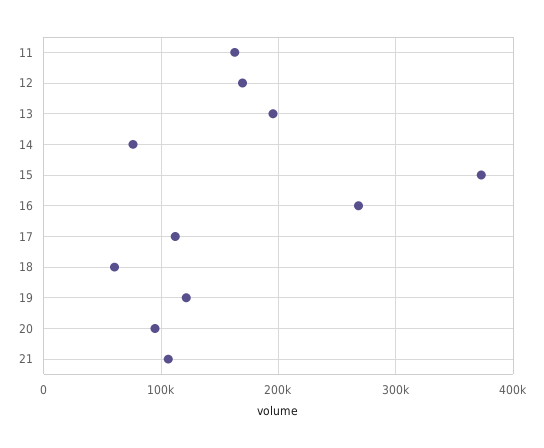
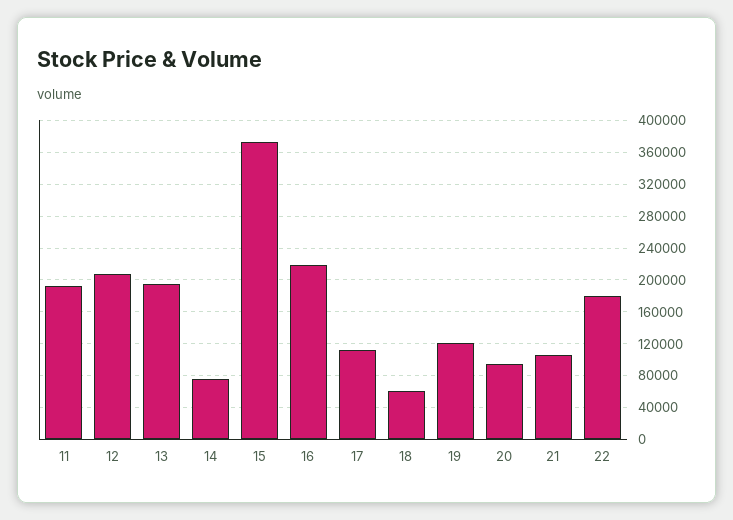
11: 160000 -> 190000
12: 170000 -> 210000
16: 270000 -> 220000
22: none -> 180000

